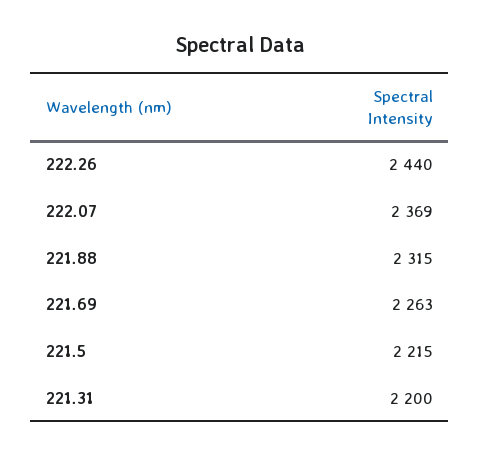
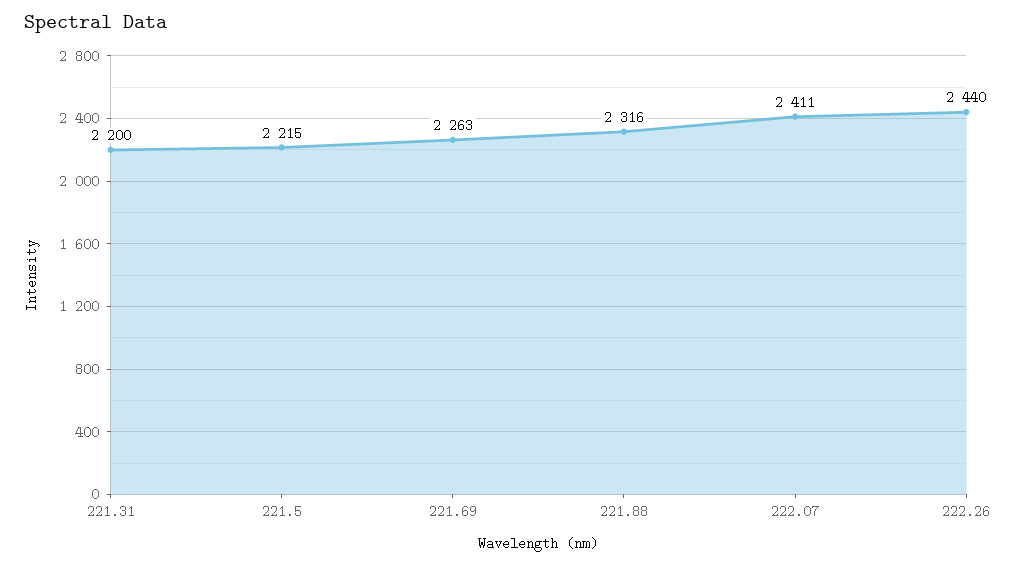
222.07: 2369 -> 2411
221.88: 2315 -> 2316

